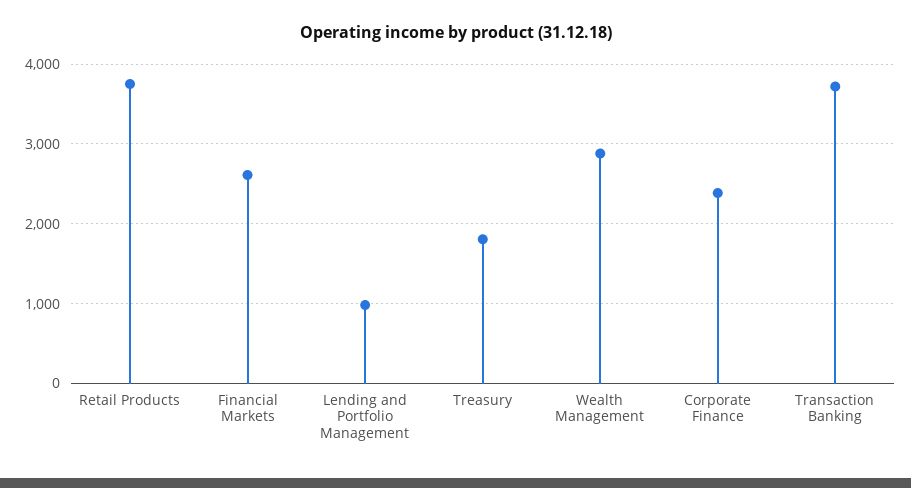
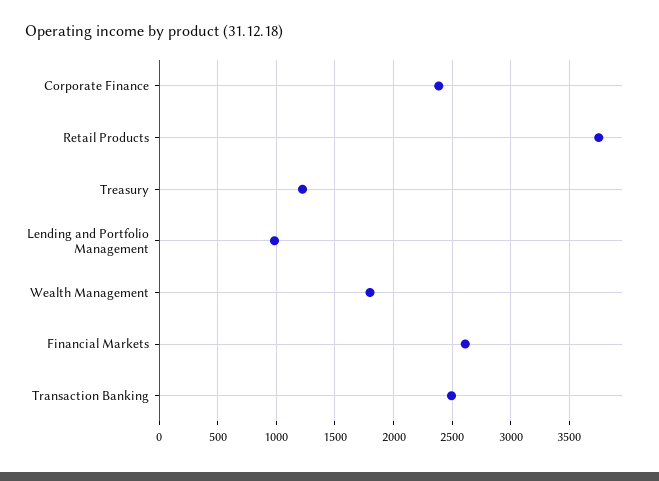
Treasury: 1800 -> 1200
Wealth Management: 2900 -> 1800
Transaction Banking: 3700 -> 2500

